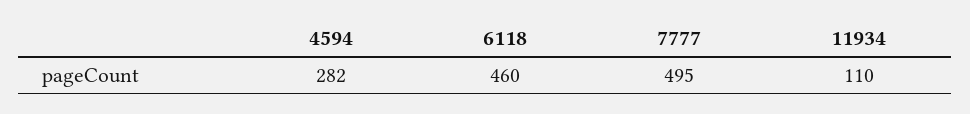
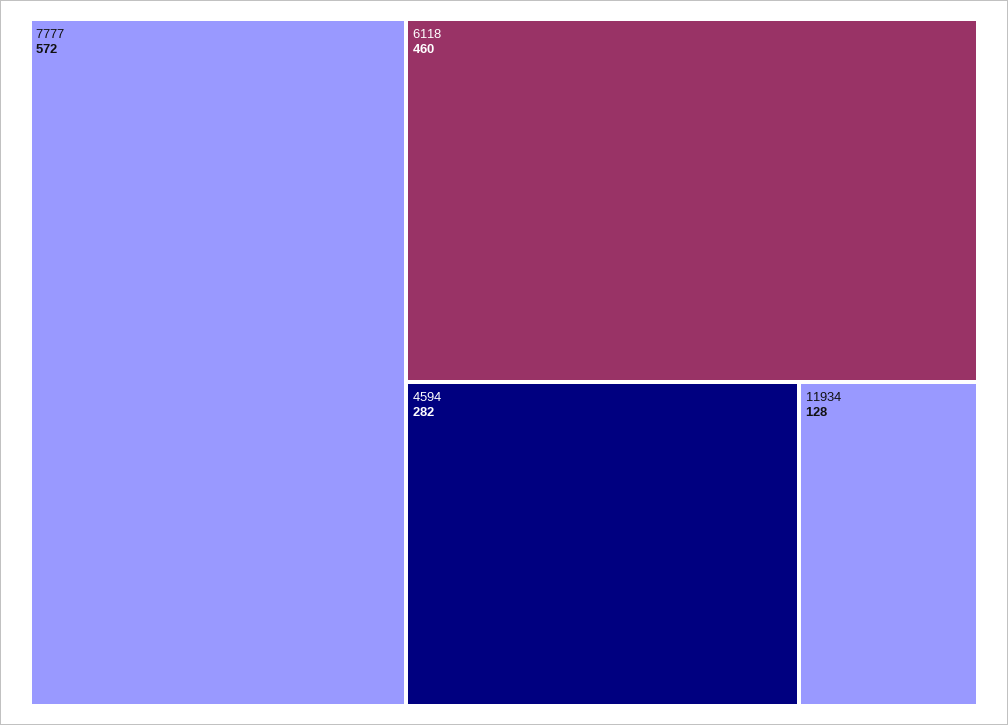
7777: 495 -> 572
11934: 110 -> 128

